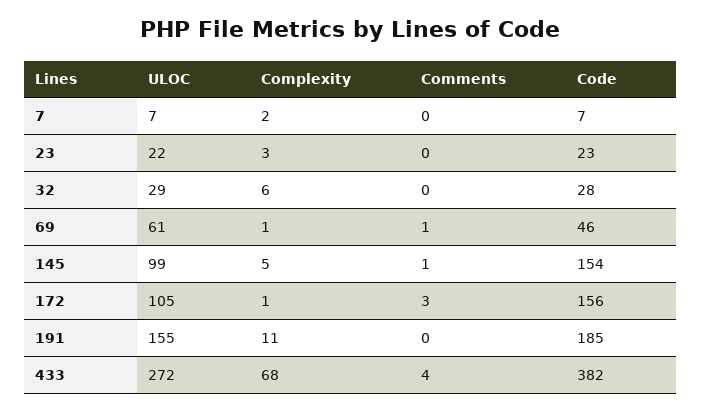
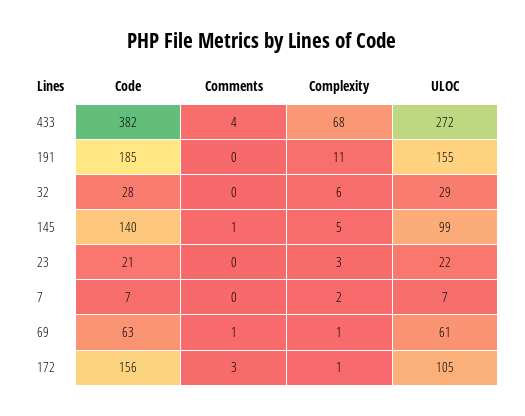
Code, 23: 23 -> 21
Code, 69: 46 -> 63
Code, 145: 154 -> 140

